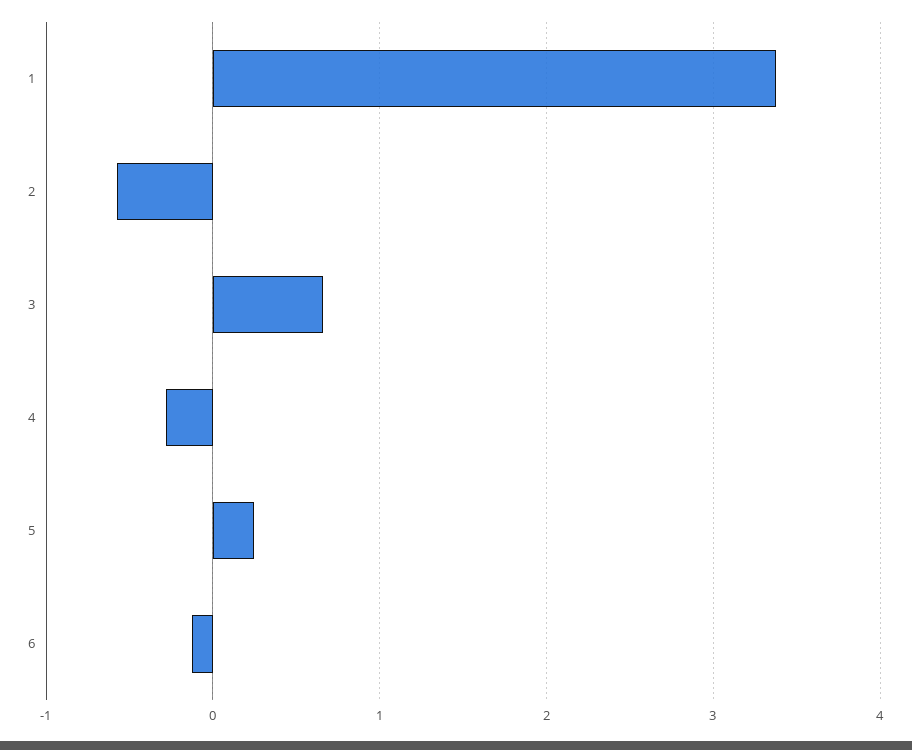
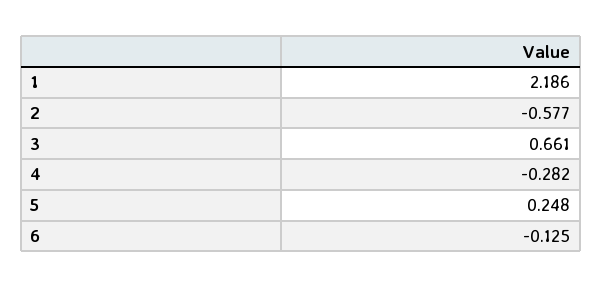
1: 3.4 -> 2.186

